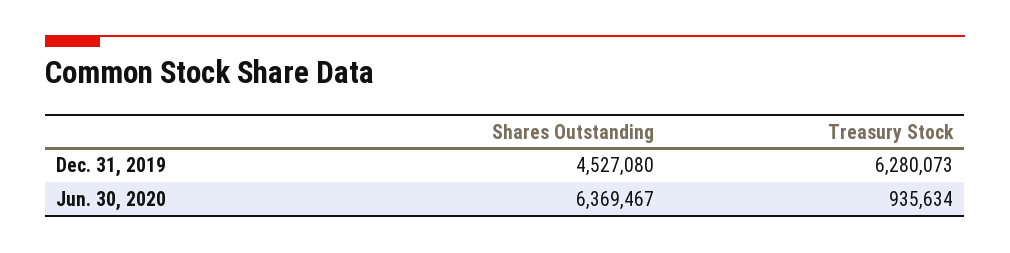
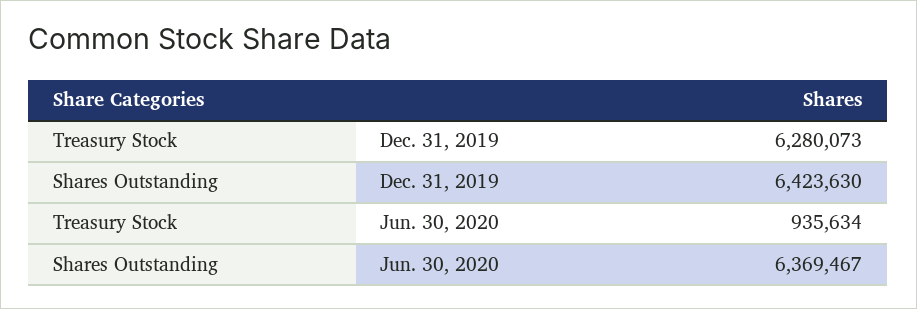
Shares Outstanding, Dec. 31, 2019: 4527080 -> 6423630

